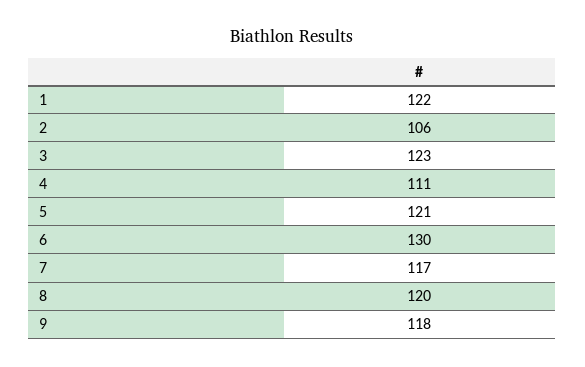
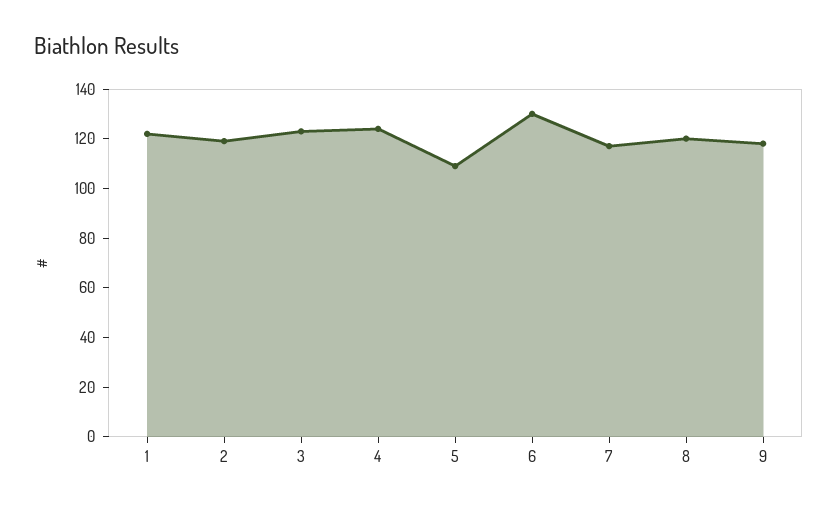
2: 106 -> 120
4: 111 -> 125
5: 121 -> 110

